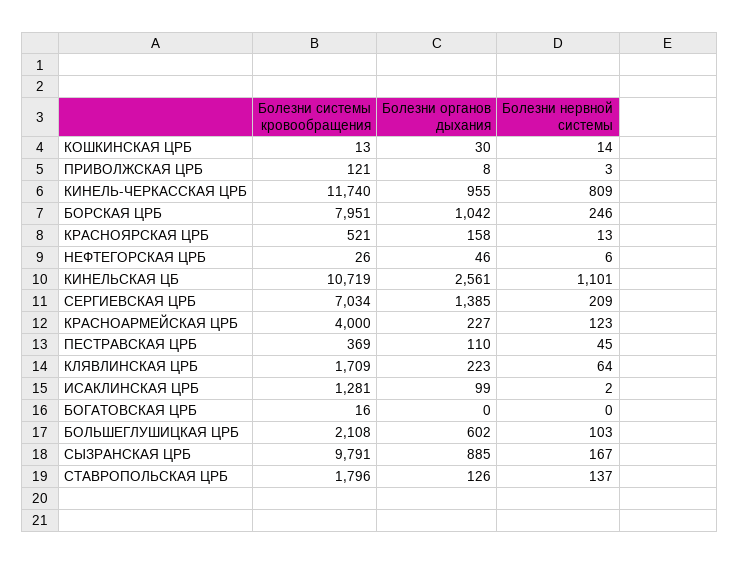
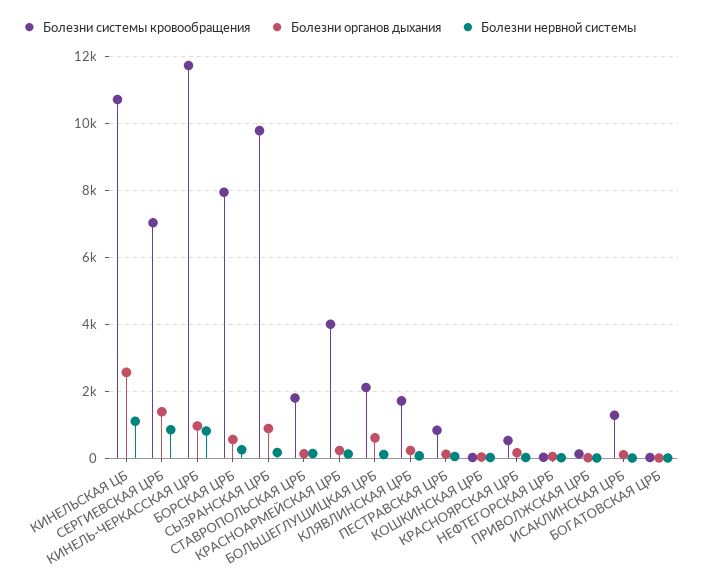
Болезни органов дыхания, БОРСКАЯ ЦРБ: 1042 -> 600
Болезни нервной системы, СЕРГИЕВСКАЯ ЦРБ: 209 -> 800
Болезни системы кровообращения, ПЕСТРАВСКАЯ ЦРБ: 369 -> 800

